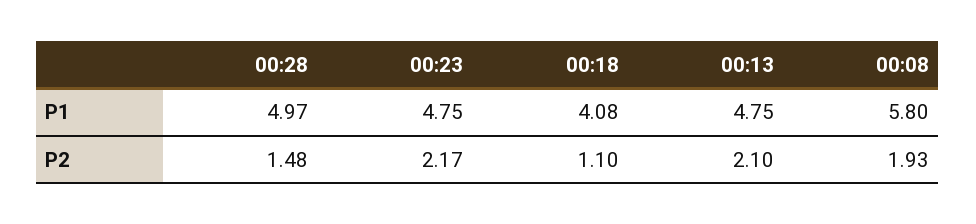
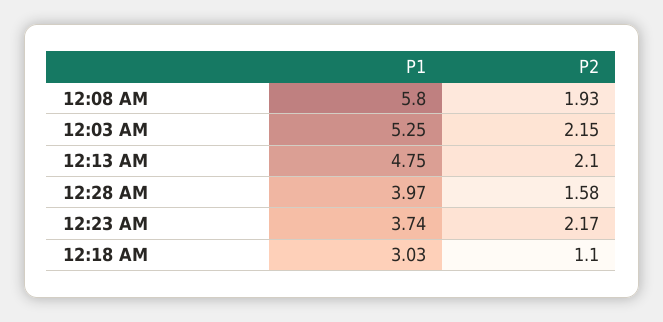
00:28, P1: 4.97 -> 3.97
00:23, P1: 4.75 -> 3.74
00:18, P1: 4.08 -> 3.03
00:28, P2: 1.48 -> 1.58
12:03 AM, P1: none -> 5.25
12:03 AM, P2: none -> 2.15

